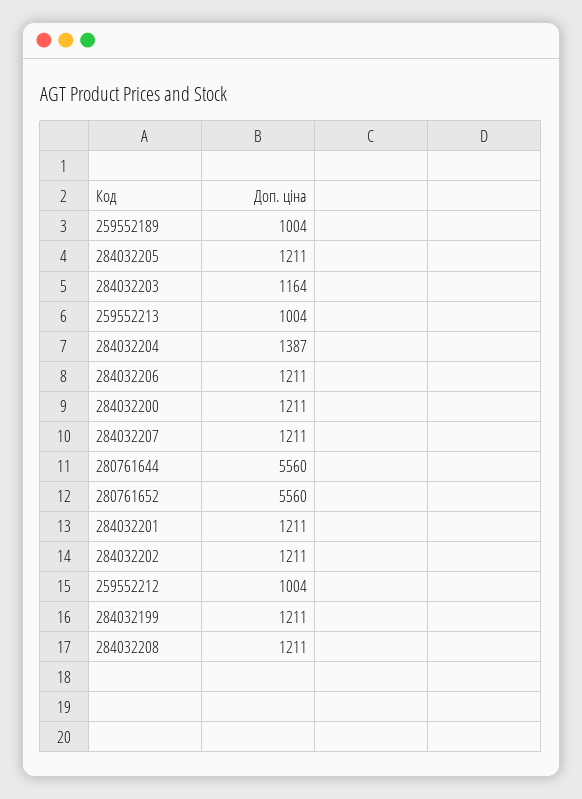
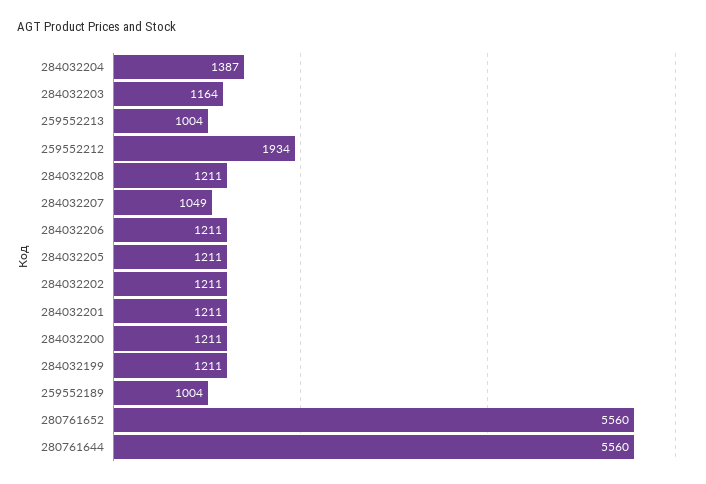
284032207: 1211 -> 1049
259552212: 1004 -> 1934

